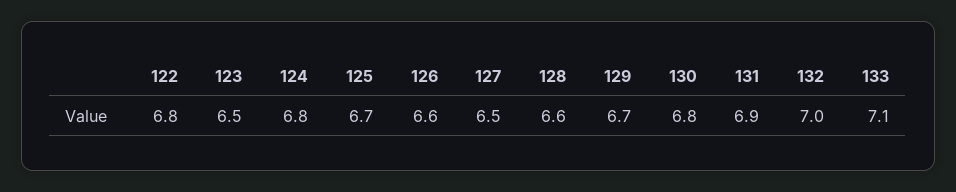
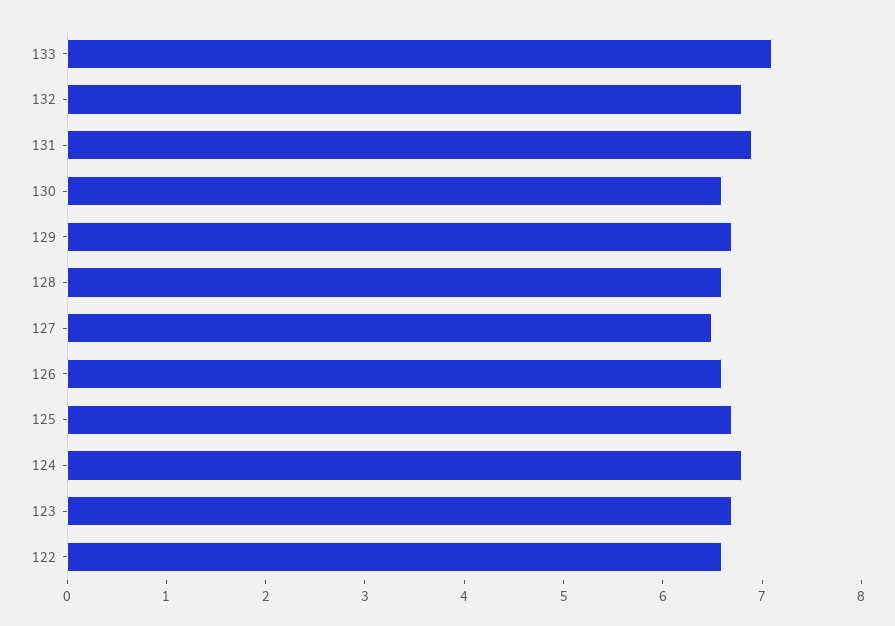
122: 6.8 -> 6.6
123: 6.5 -> 6.7
130: 6.8 -> 6.6
132: 7 -> 6.8

